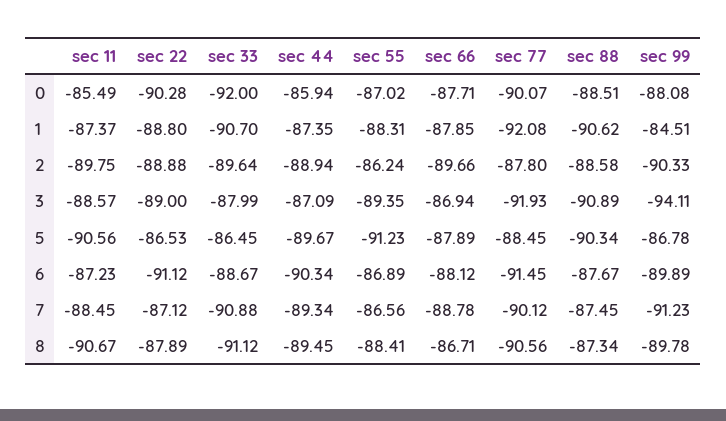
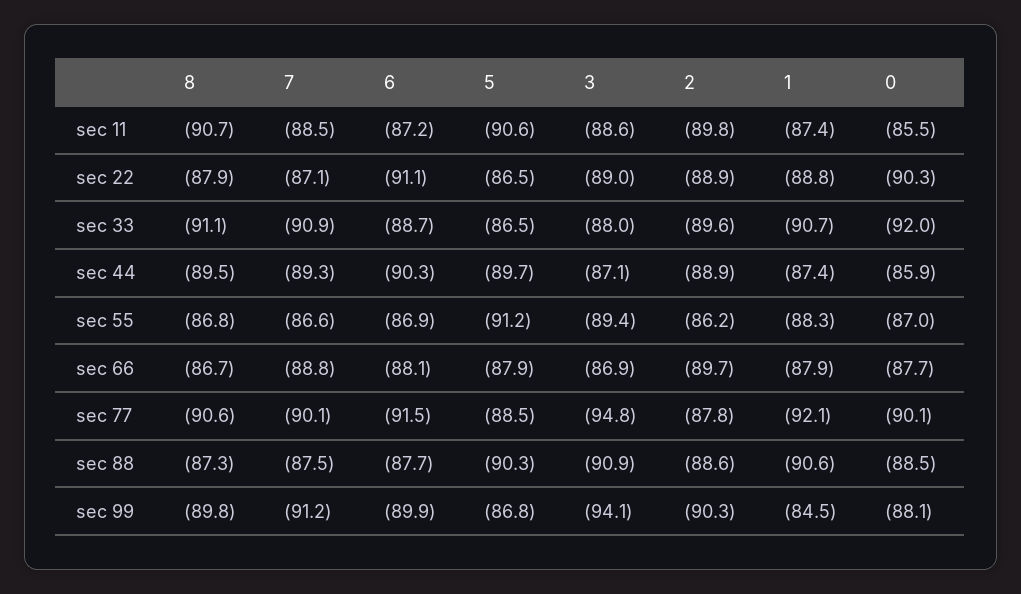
sec 77, 3: -91.93 -> -94.8
sec 55, 8: -88.41 -> -86.8

